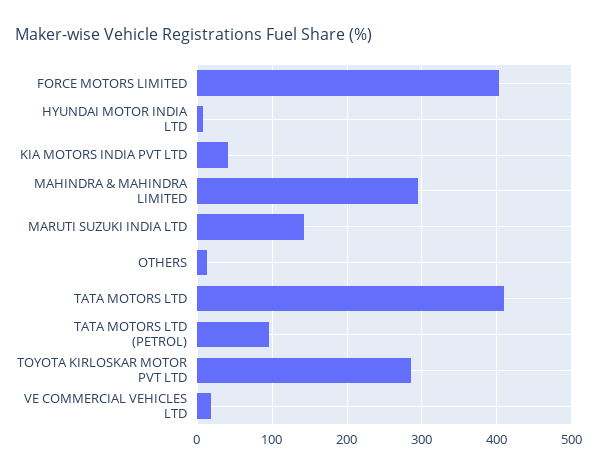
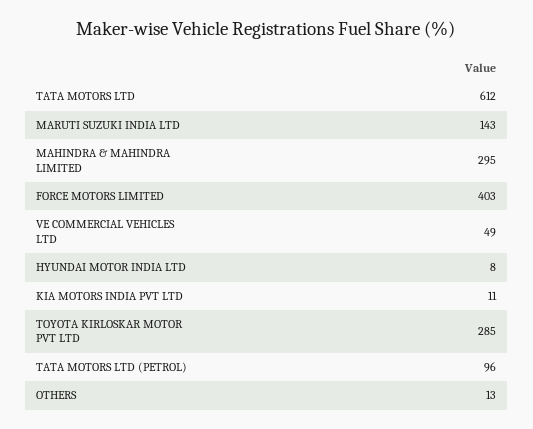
KIA MOTORS INDIA PVT LTD: 40 -> 11
TATA MOTORS LTD: 410 -> 612
VE COMMERCIAL VEHICLES LTD: 20 -> 49

